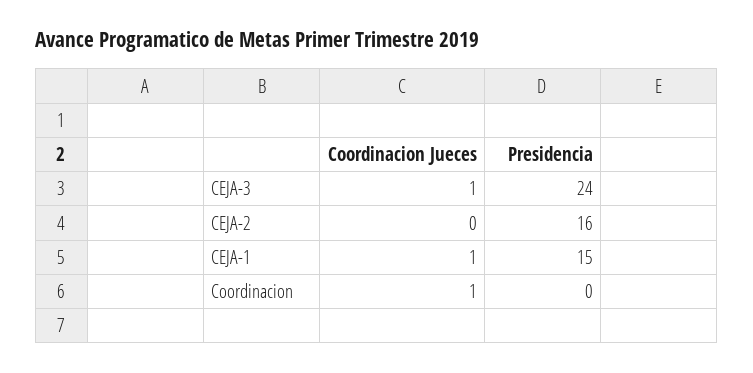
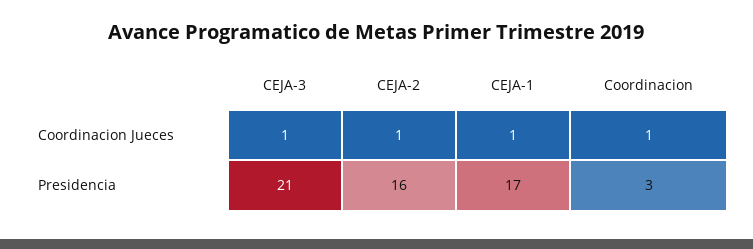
Presidencia, CEJA-3: 24 -> 21
Coordinacion Jueces, CEJA-2: 0 -> 1
Presidencia, CEJA-1: 15 -> 17
Presidencia, Coordinacion: 0 -> 3

